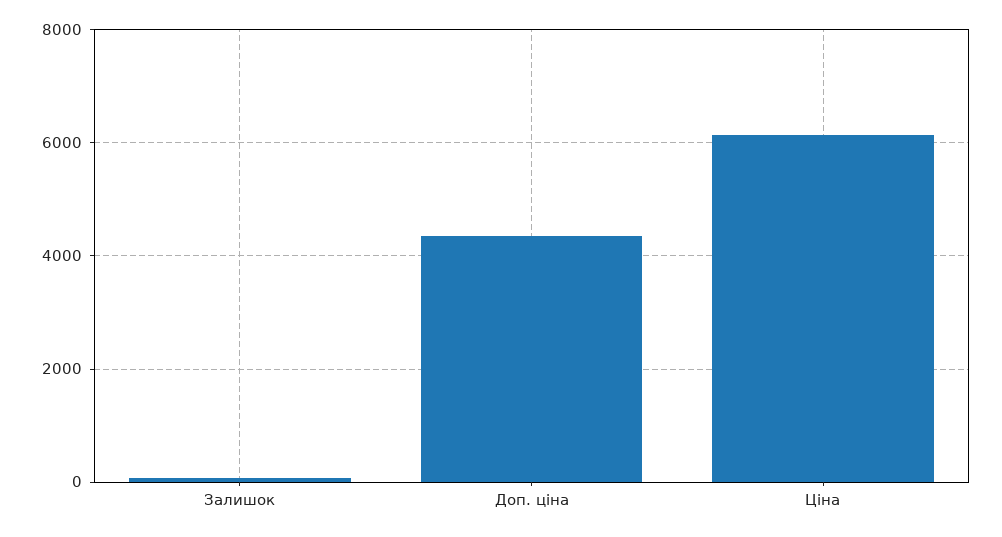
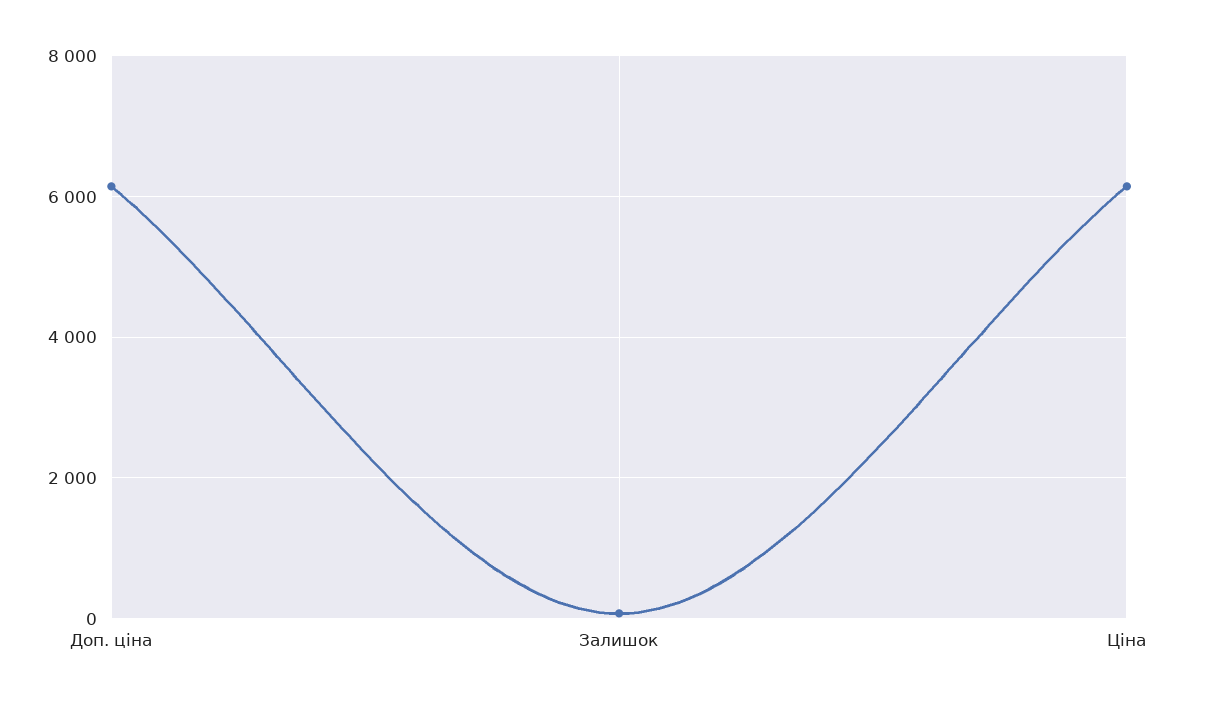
Доп. ціна: 4400 -> 6200

